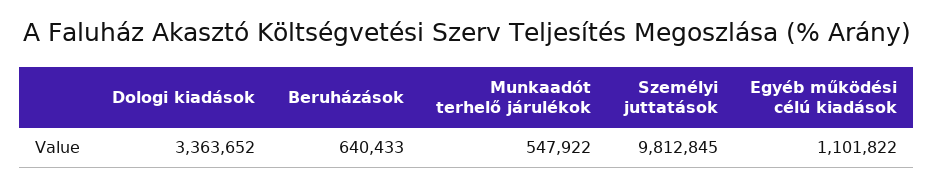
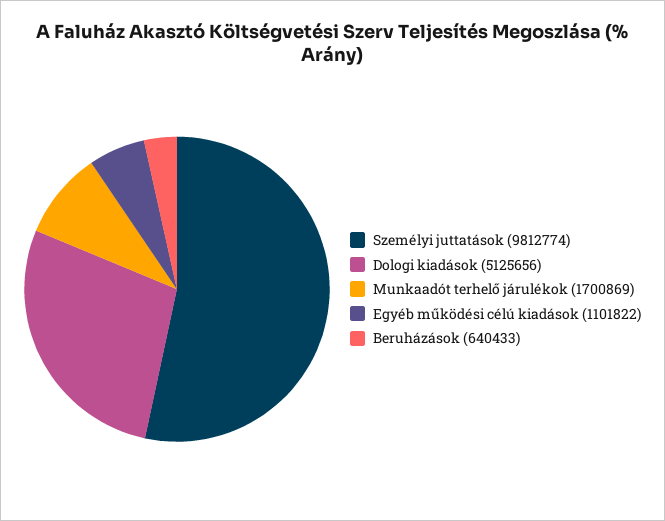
Dologi kiadások: 3363652 -> 5125656
Munkaadót terhelő járulékok: 547922 -> 1700869
Személyi juttatások: 9812845 -> 9812774

